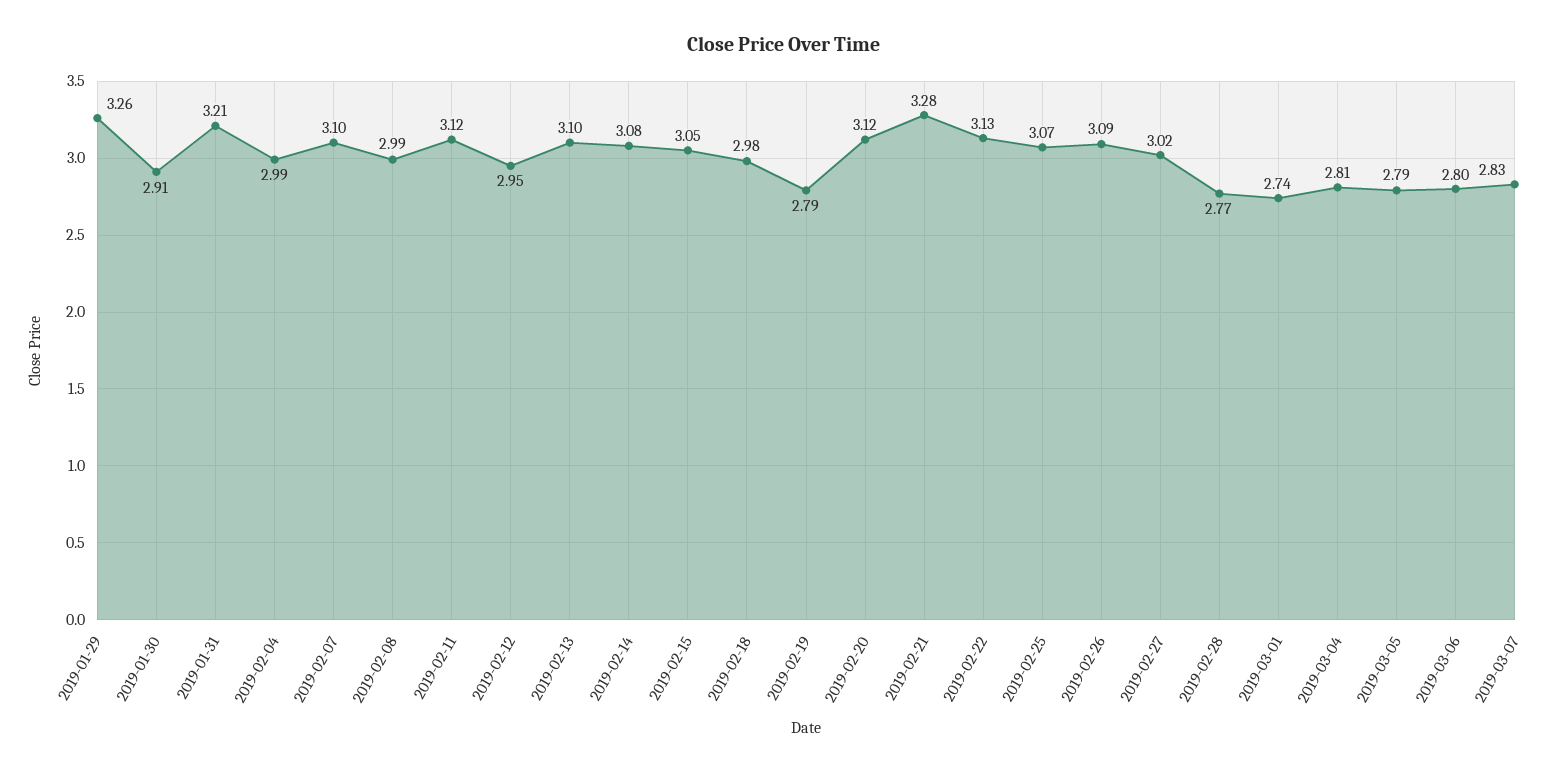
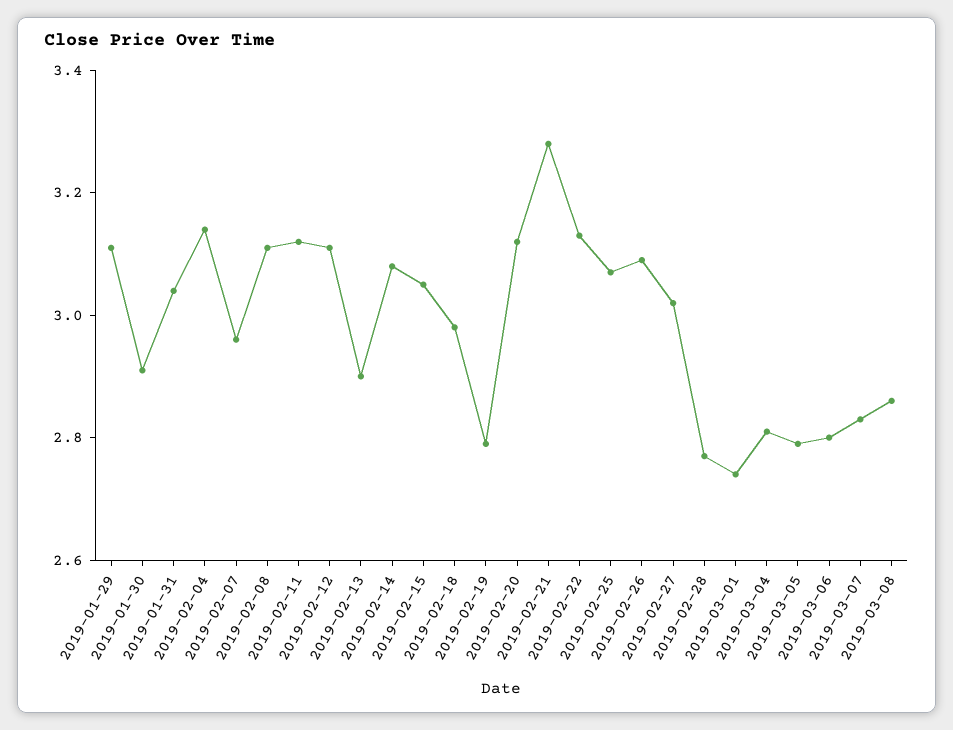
2019-01-29: 3.26 -> 3.1
2019-01-31: 3.21 -> 3.05
2019-02-04: 2.99 -> 3.15
2019-02-07: 3.1 -> 2.95
2019-02-08: 2.99 -> 3.1
2019-02-12: 2.95 -> 3.1
2019-02-13: 3.1 -> 2.9
2019-03-08: none -> 2.85

